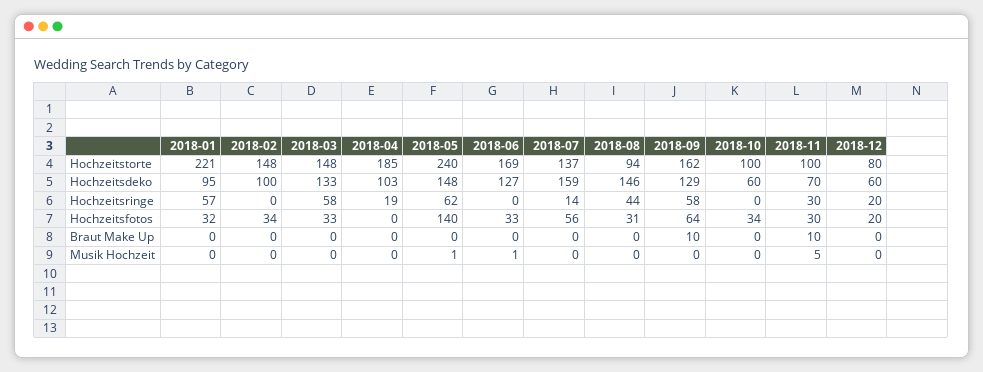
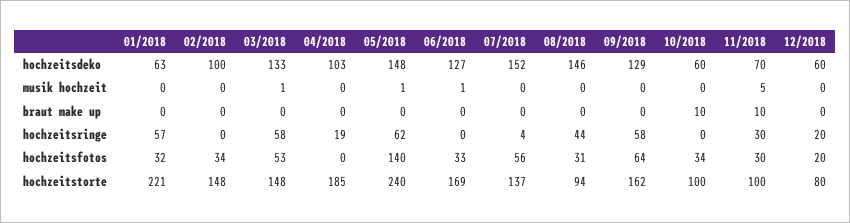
2018-01, Hochzeitsdeko: 95 -> 63
2018-07, Hochzeitsdeko: 159 -> 152
2018-07, Hochzeitsringe: 14 -> 4
2018-03, Hochzeitsfotos: 33 -> 53
2018-09, Braut Make Up: 10 -> 0
2018-10, Braut Make Up: 0 -> 10
2018-03, Musik Hochzeit: 0 -> 1

